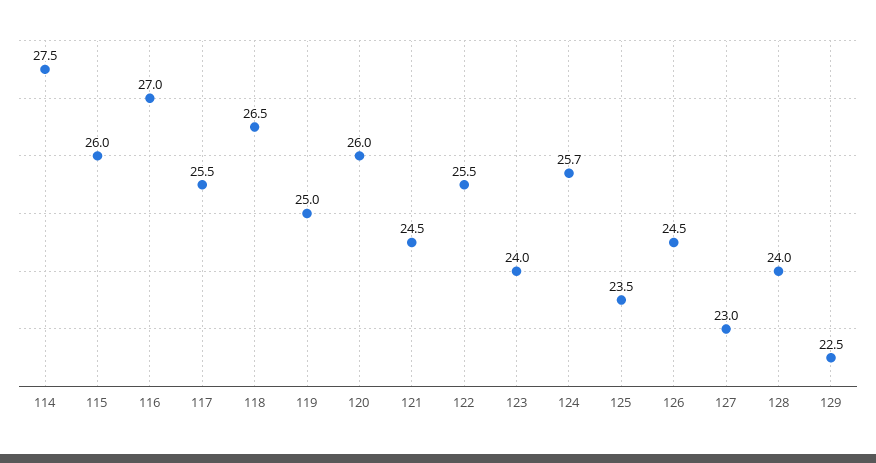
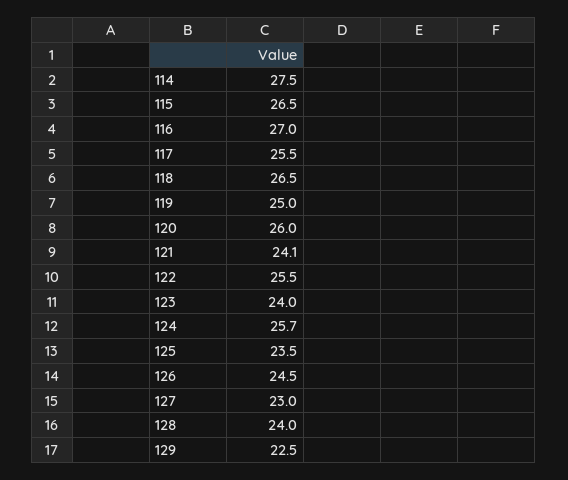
115: 26 -> 26.5
121: 24.5 -> 24.1

